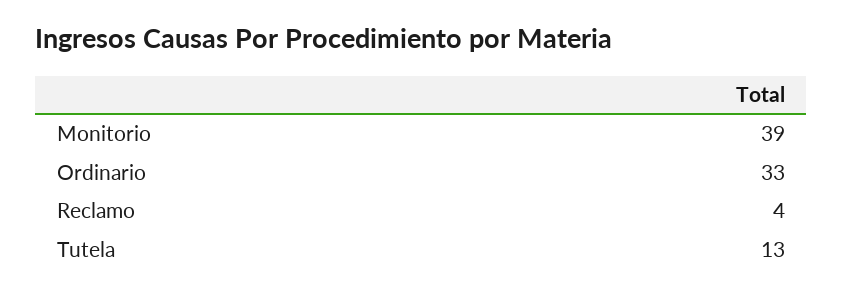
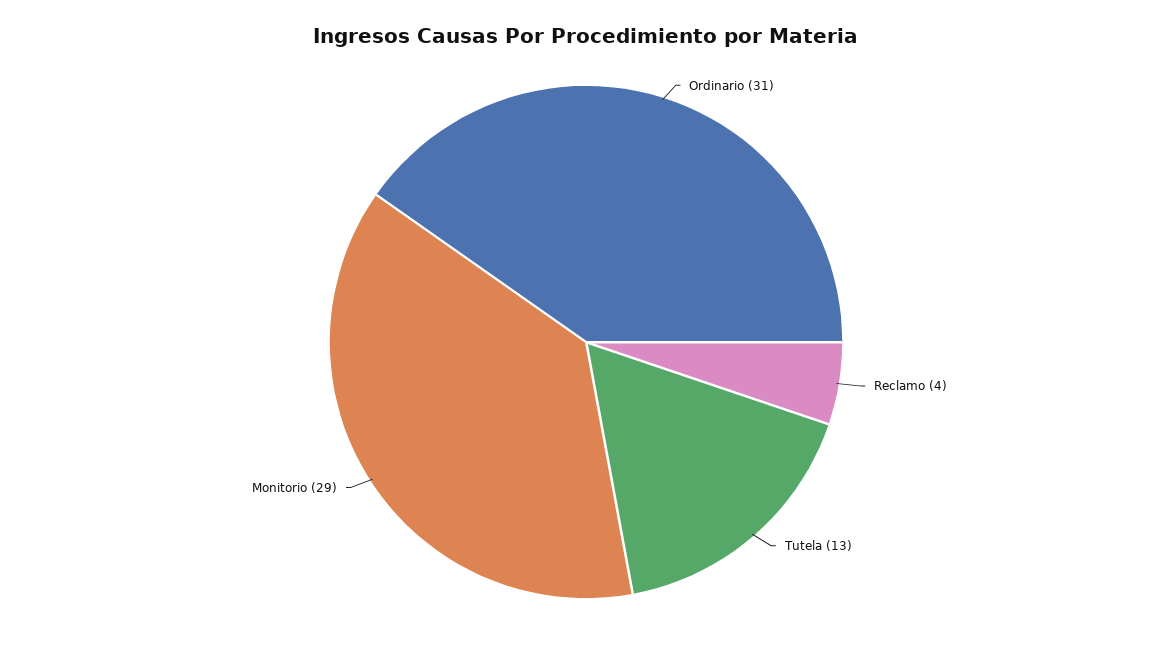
Monitorio: 39 -> 29
Ordinario: 33 -> 31

